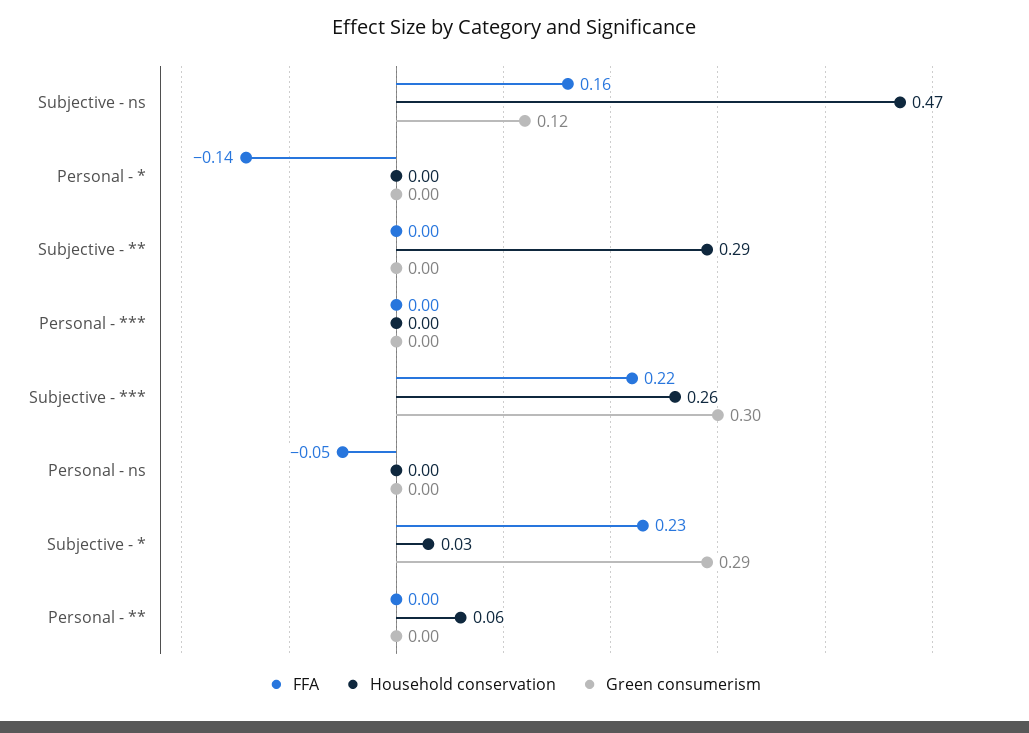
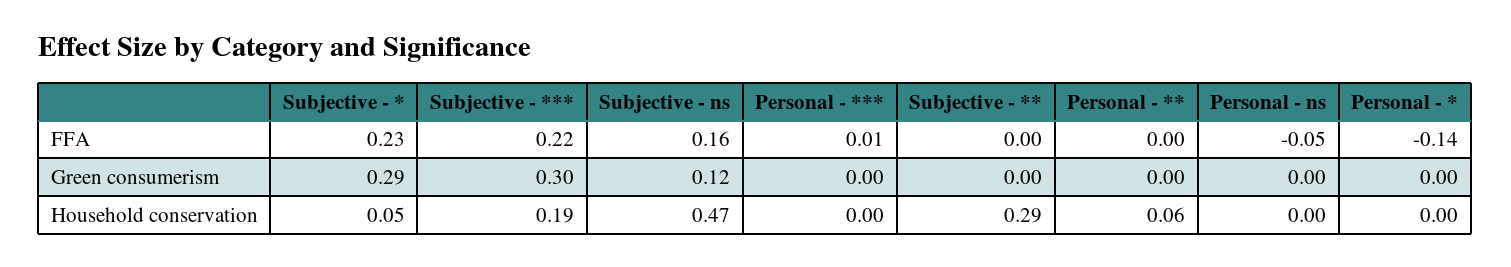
FFA, Personal - ***: 0 -> 0.01
Household conservation, Subjective - ***: 0.26 -> 0.19
Household conservation, Subjective - *: 0.03 -> 0.05

